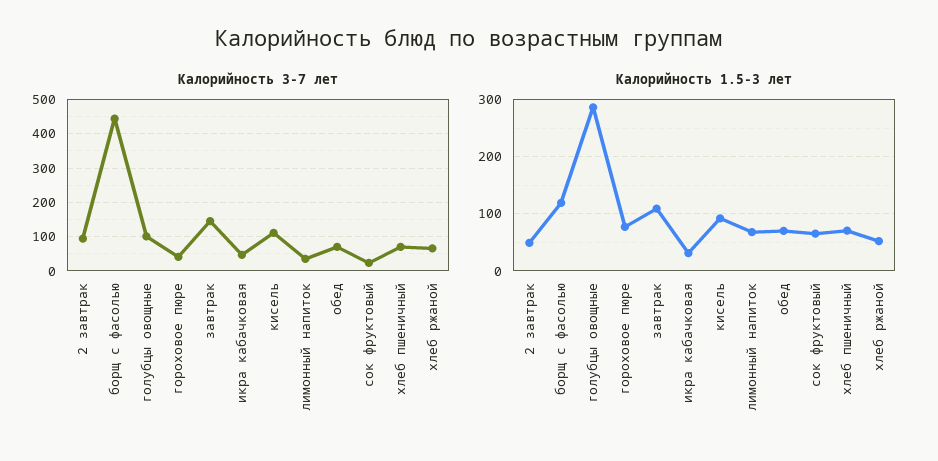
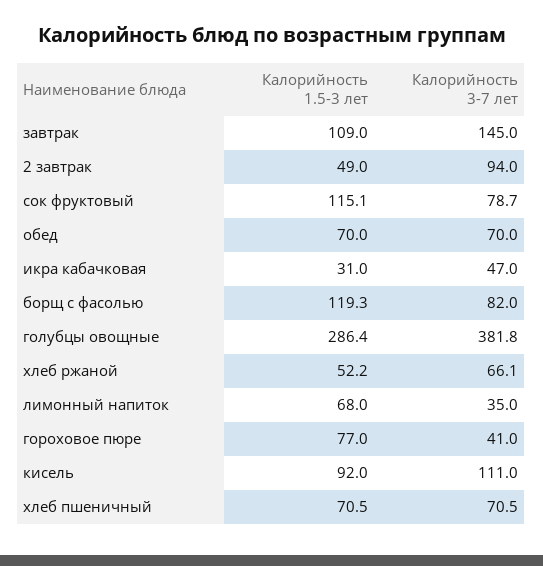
Калорийность 3-7 лет, борщ с фасолью: 440 -> 82
Калорийность 3-7 лет, голубцы овощные: 100 -> 381.8
Калорийность 3-7 лет, сок фруктовый: 20 -> 78.7
Калорийность 1.5-3 лет, сок фруктовый: 60 -> 115.1

